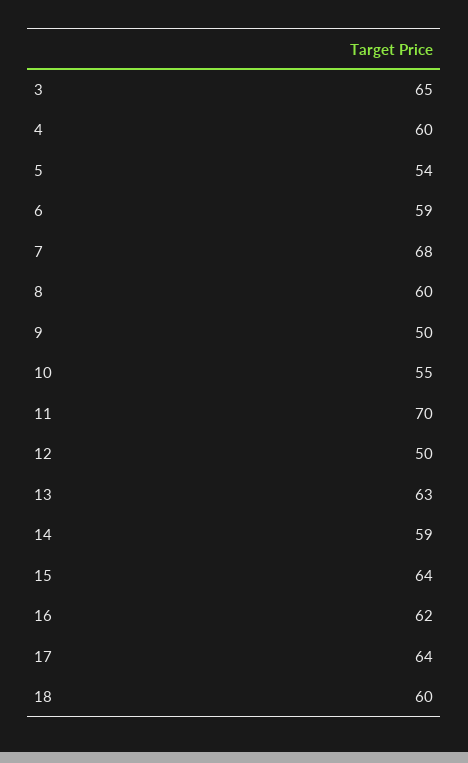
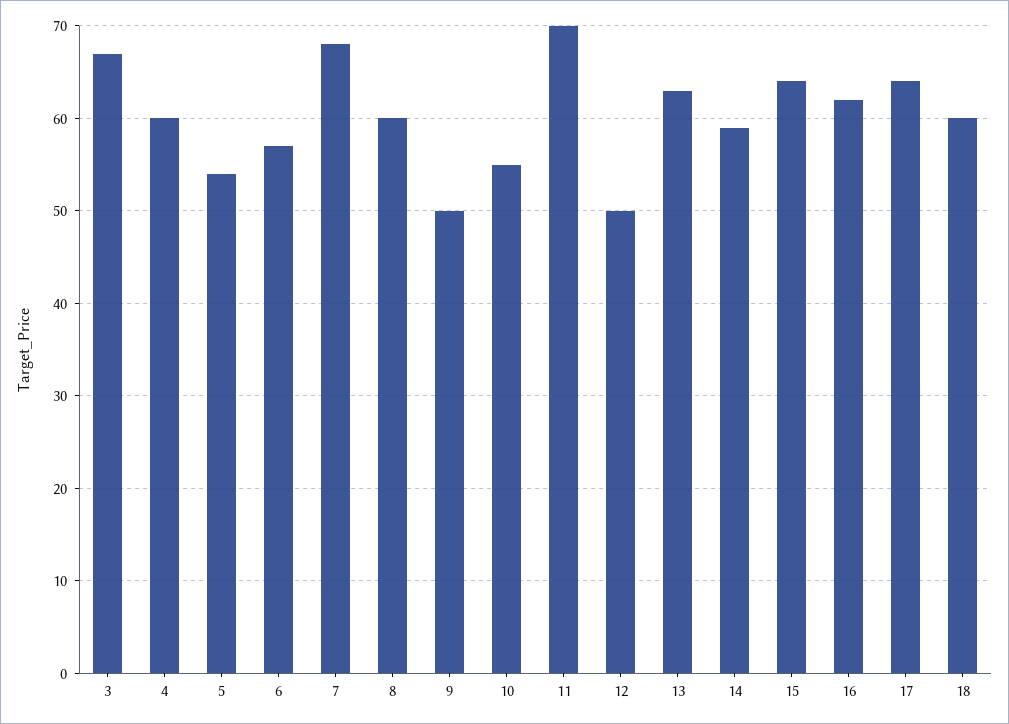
3: 65 -> 67
6: 59 -> 57

